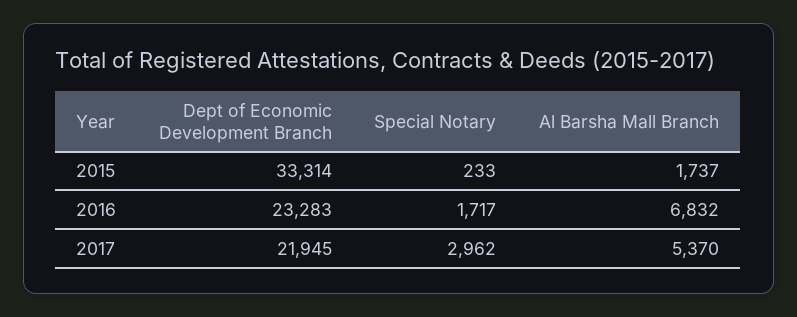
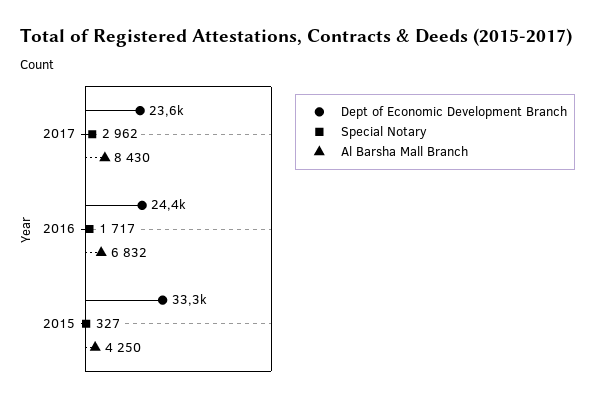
Special Notary, 2015: 233 -> 327
Al Barsha Mall Branch, 2015: 1737 -> 4250
Dept of Economic Development Branch, 2016: 23283 -> 24400
Dept of Economic Development Branch, 2017: 21945 -> 23600
Al Barsha Mall Branch, 2017: 5370 -> 8430

